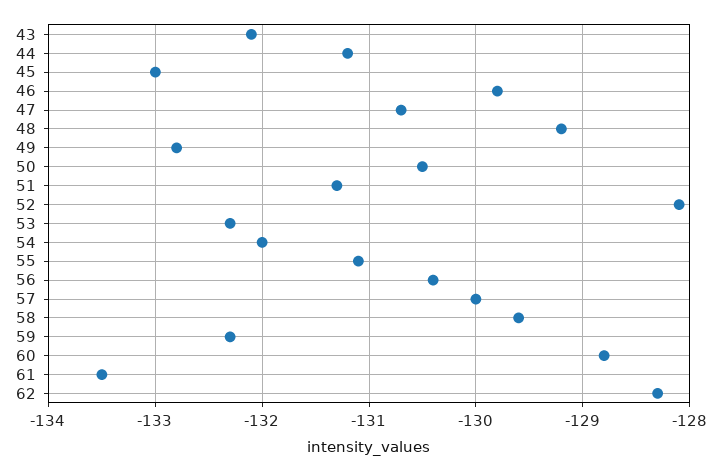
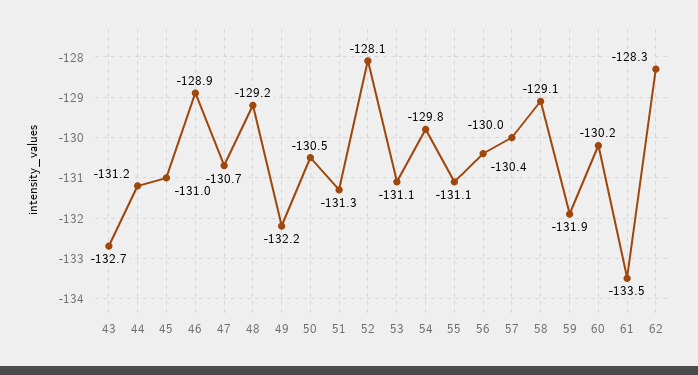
43: -132.1 -> -132.7
45: -133 -> -131
46: -129.8 -> -128.9
49: -132.8 -> -132.2
53: -132.3 -> -131.1
54: -132 -> -129.8
58: -129.6 -> -129.1
59: -132.3 -> -131.9
60: -128.8 -> -130.2

